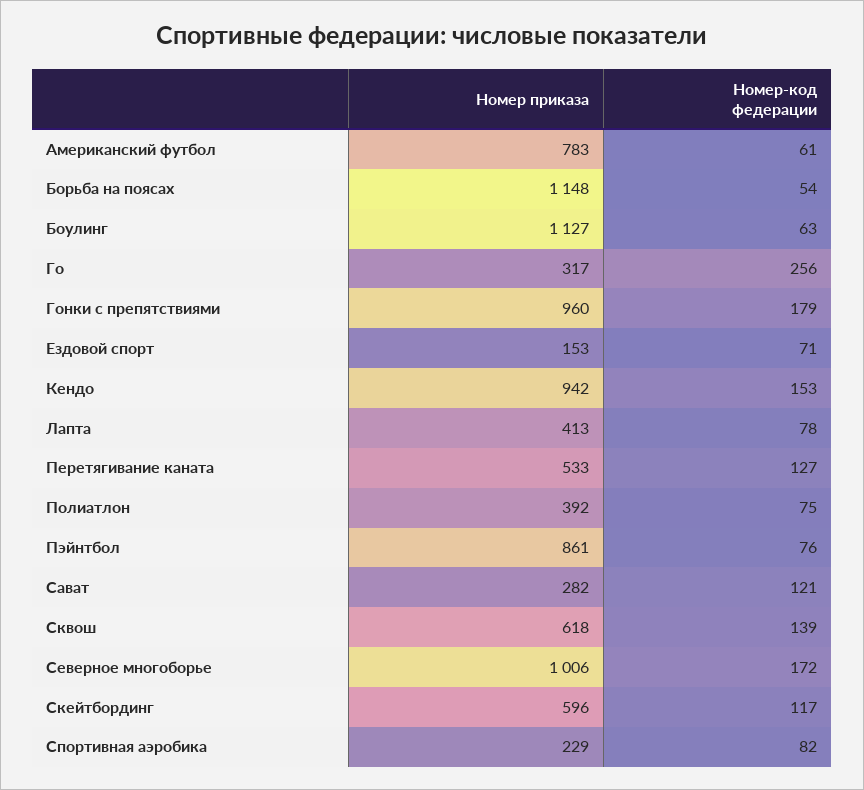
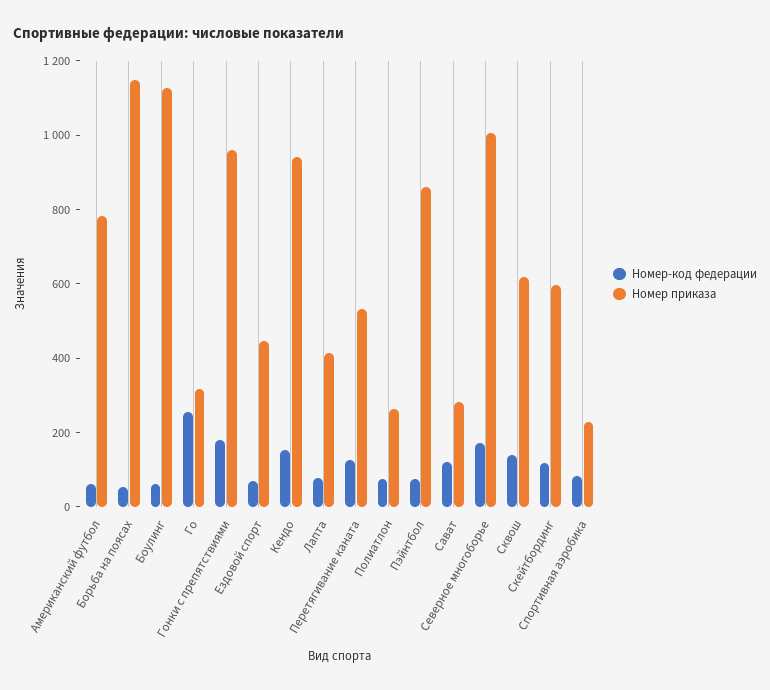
Номер приказа, Ездовой спорт: 153 -> 450
Номер приказа, Полиатлон: 392 -> 250

